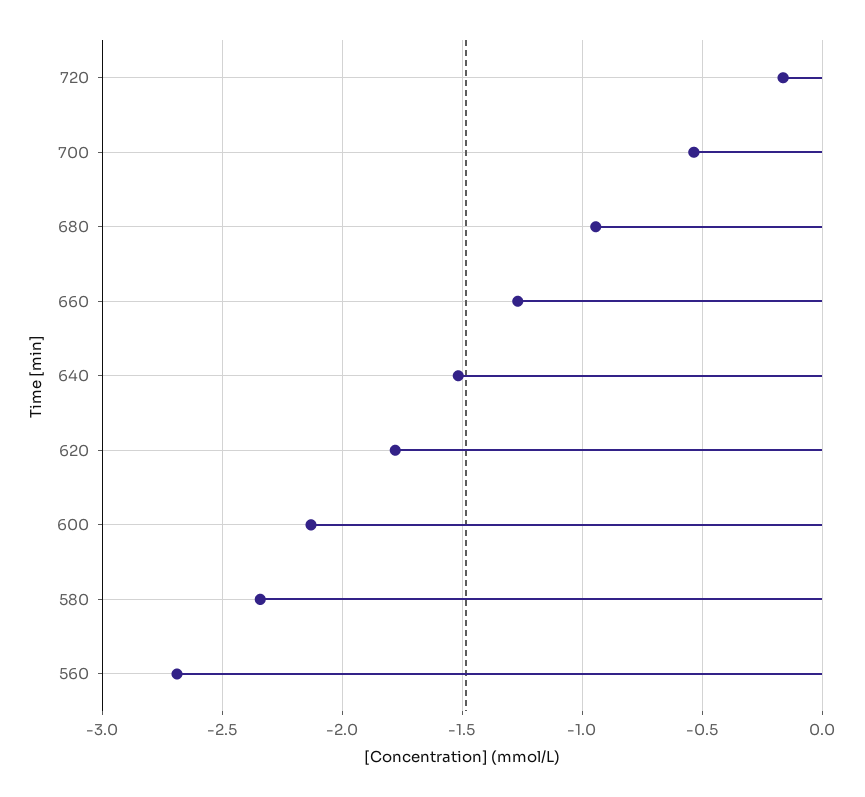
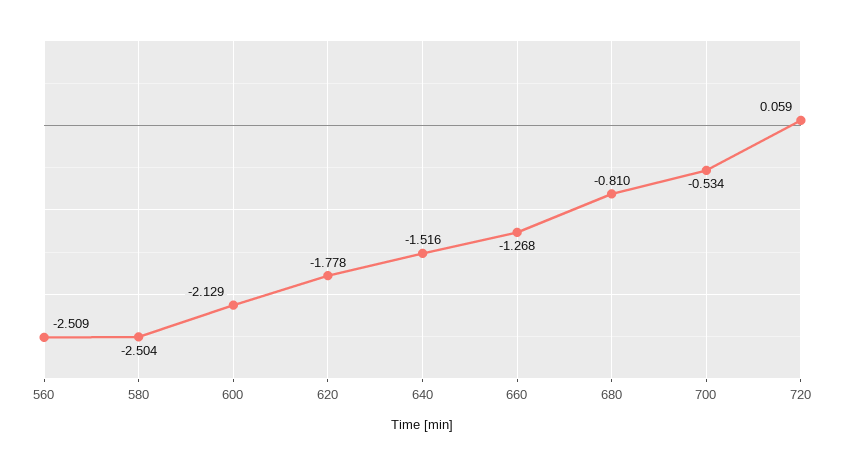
720: -0.15 -> 0.059
680: -0.95 -> -0.81
580: -2.35 -> -2.504
560: -2.7 -> -2.509

